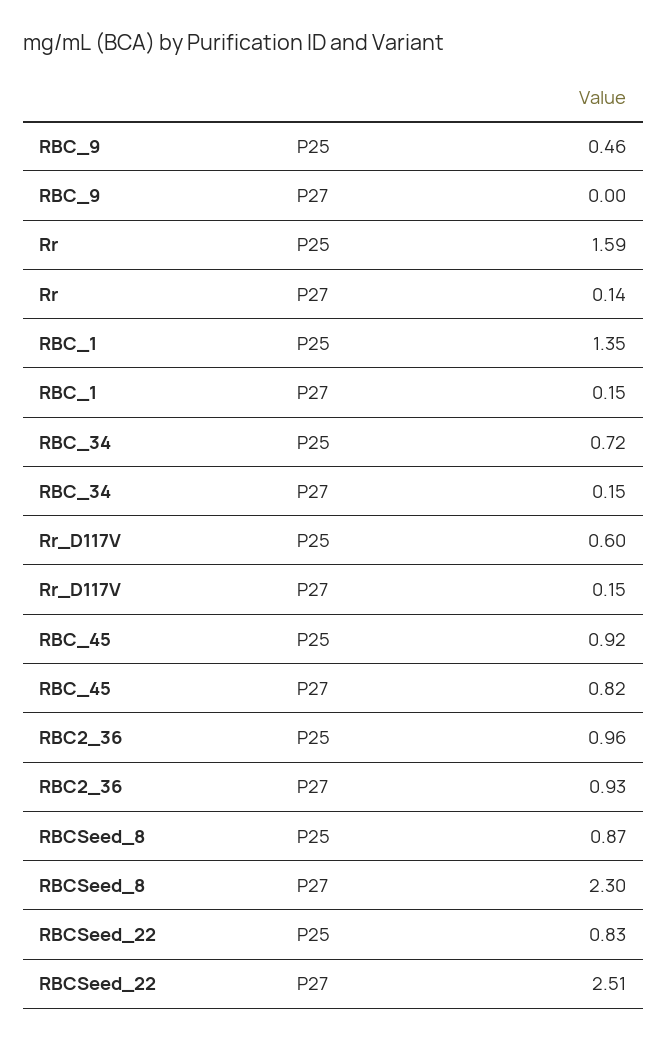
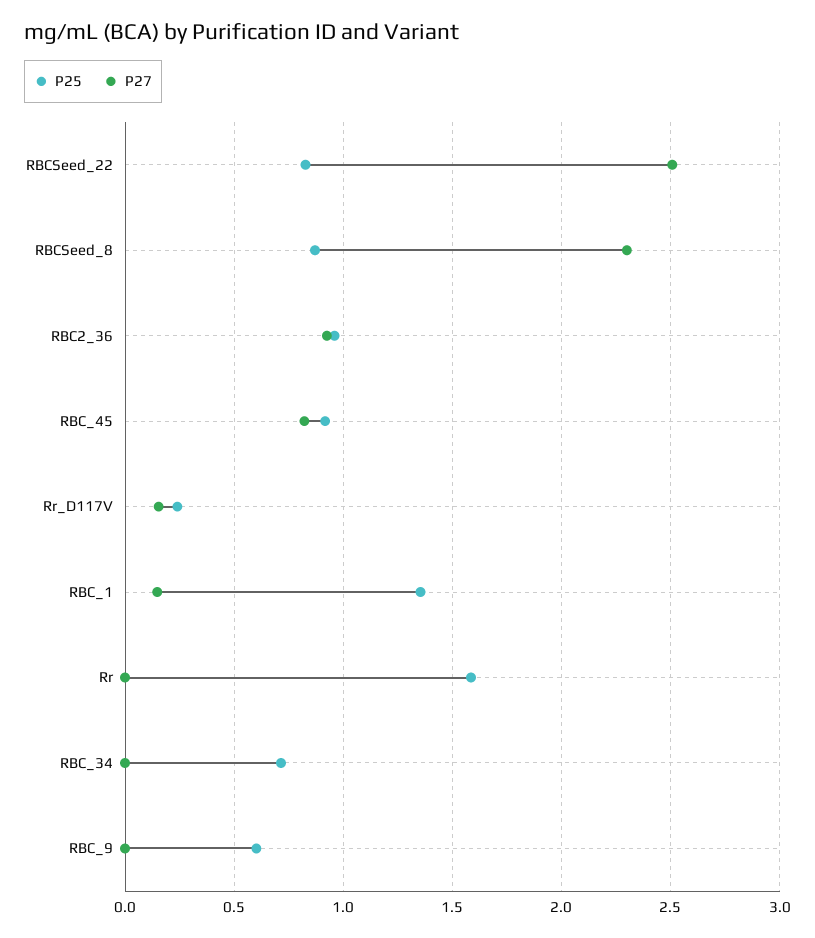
P25, RBC_9: 0.46 -> 0.6
P27, Rr: 0.14 -> 0
P27, RBC_34: 0.15 -> 0
P25, Rr_D117V: 0.6 -> 0.25

